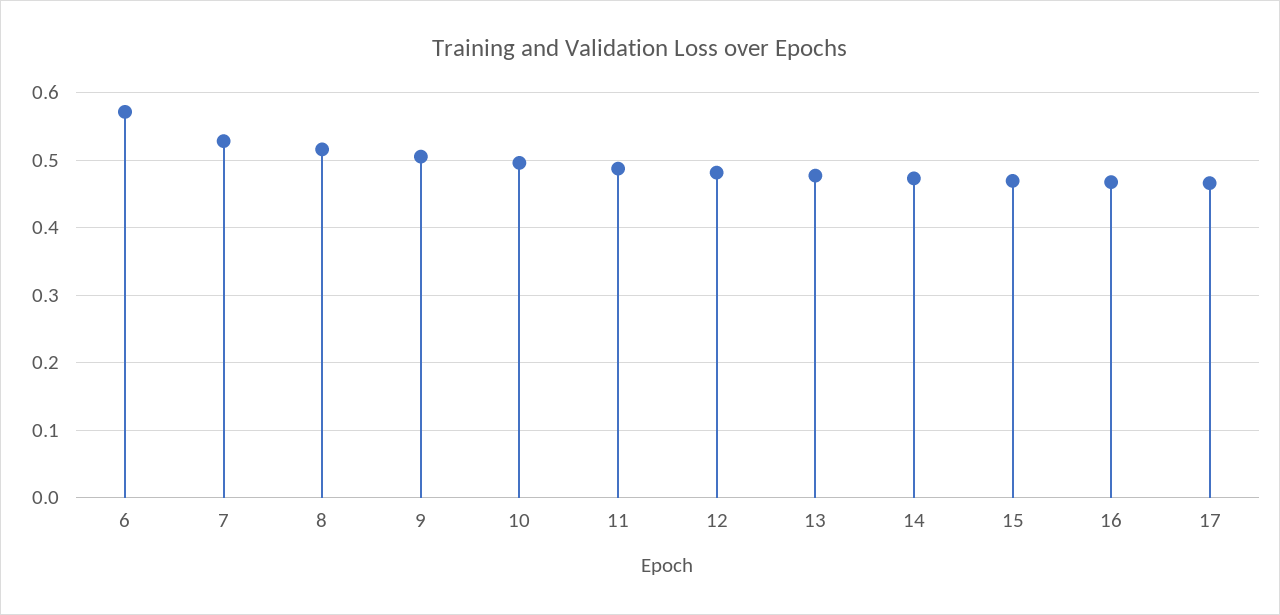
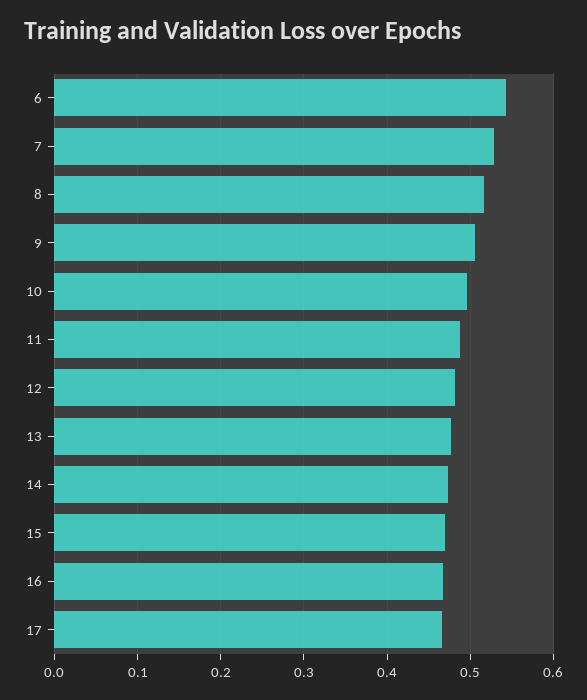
6: 0.57 -> 0.54

